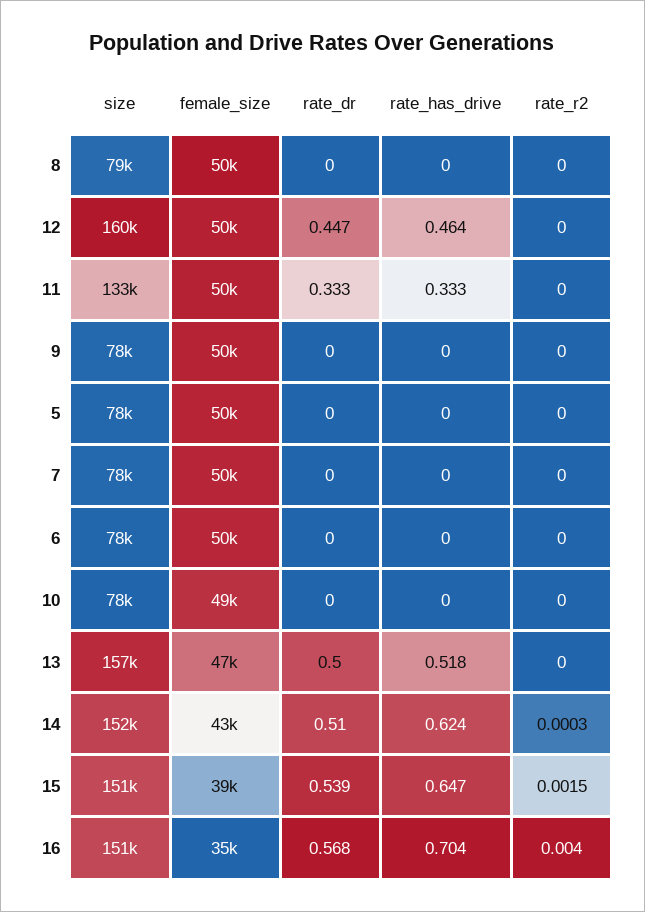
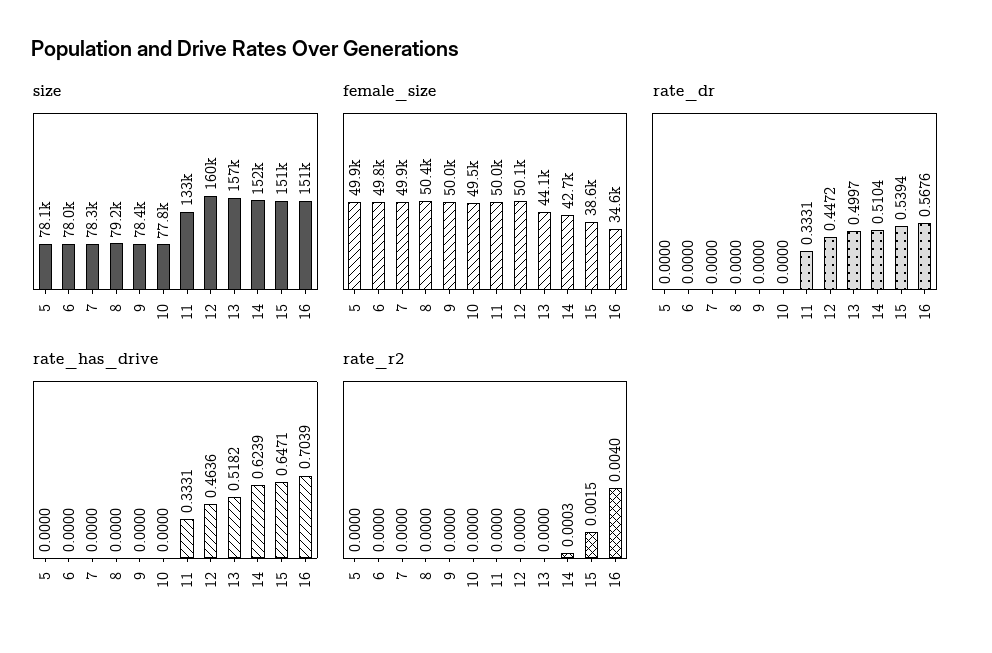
female_size, 13: 47000 -> 44100

